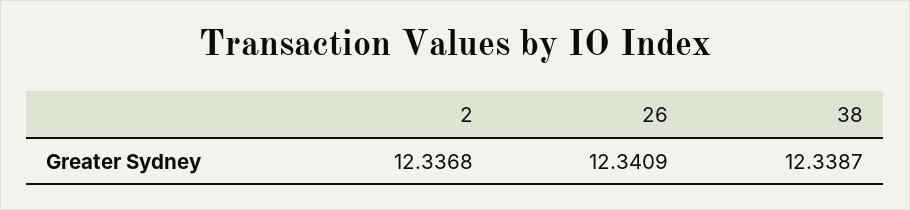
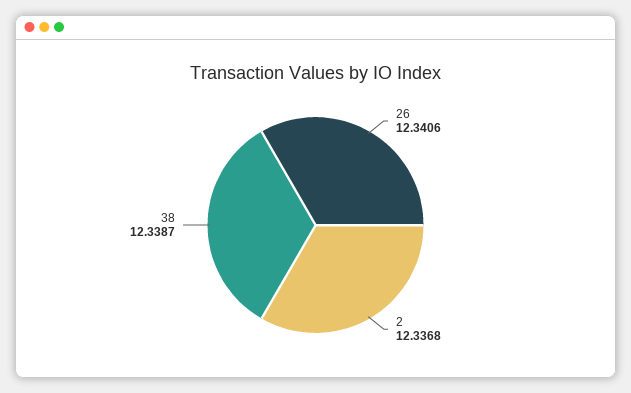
26: 12.3409 -> 12.3406

